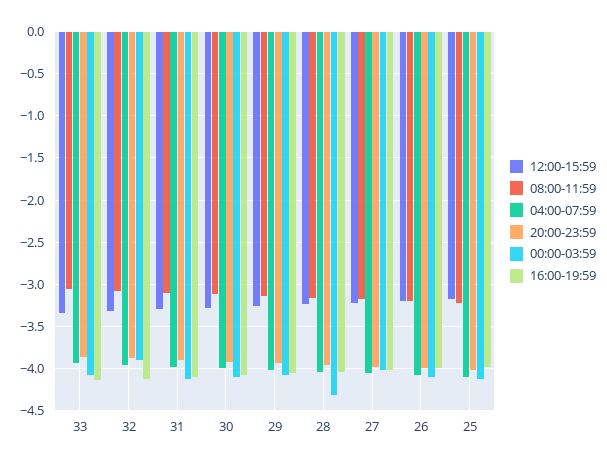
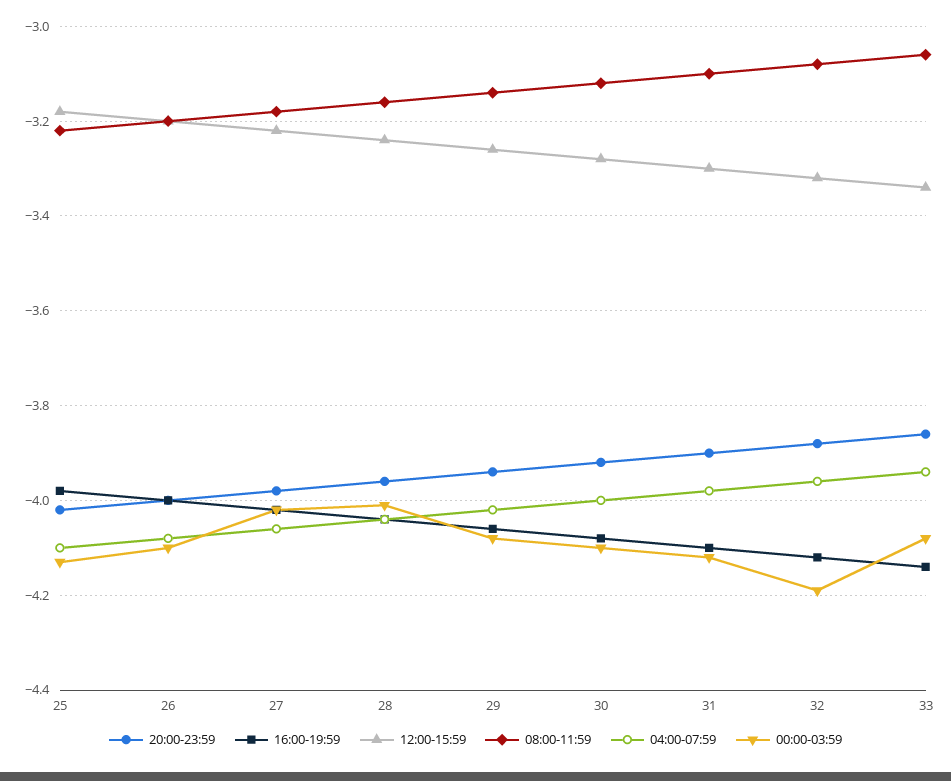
00:00-03:59, 32: -3.9 -> -4.2
00:00-03:59, 28: -4.3 -> -4

